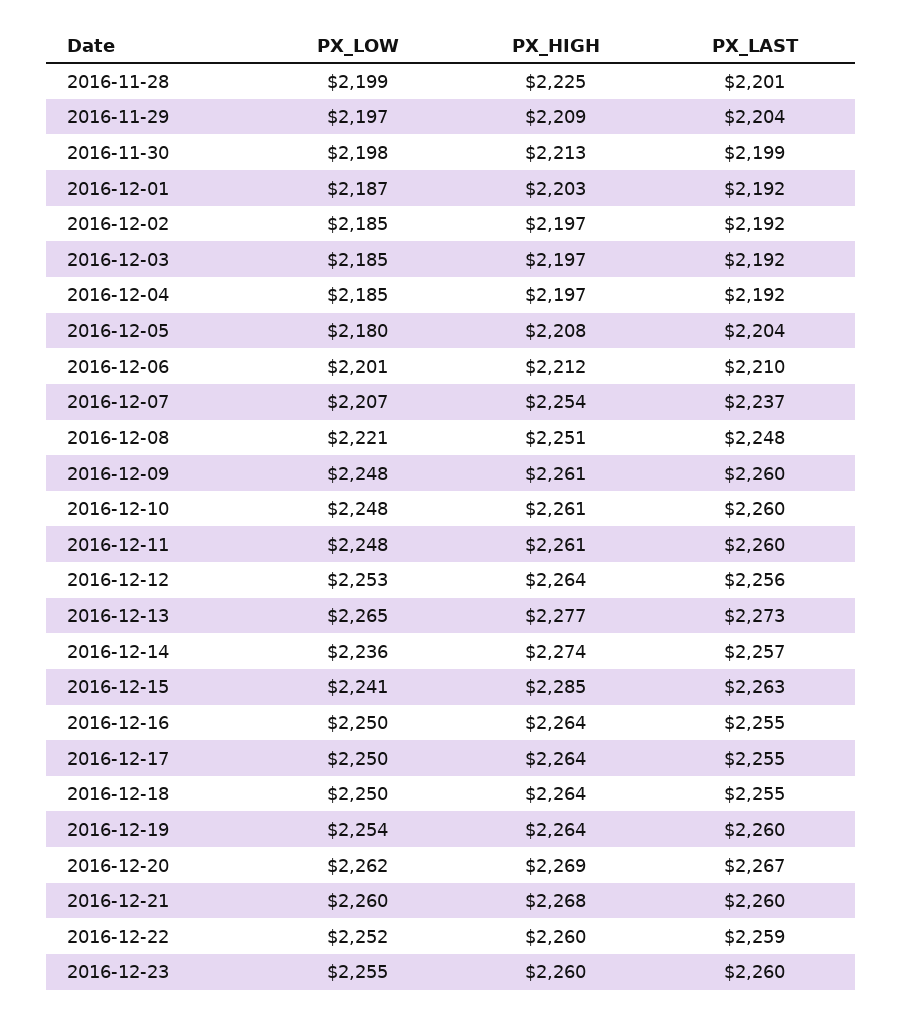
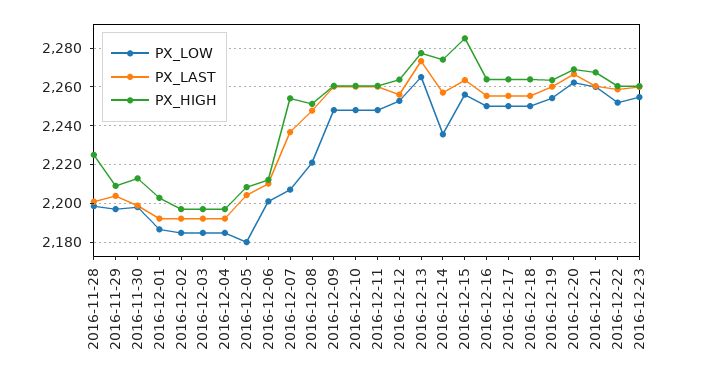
PX_LOW, 2016-12-15: 2241 -> 2255

